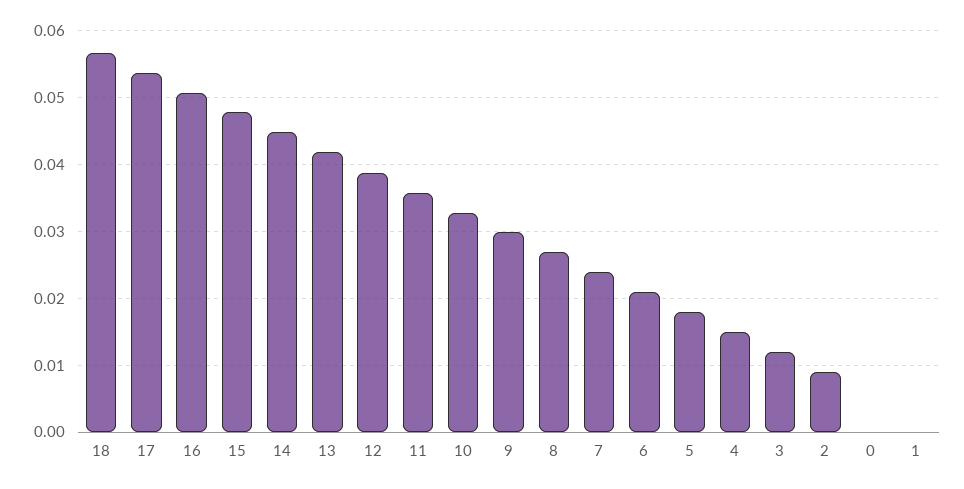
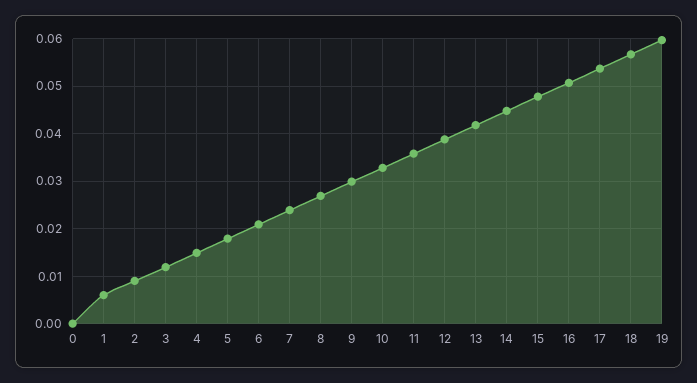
1: 0 -> 0.006
19: none -> 0.06

